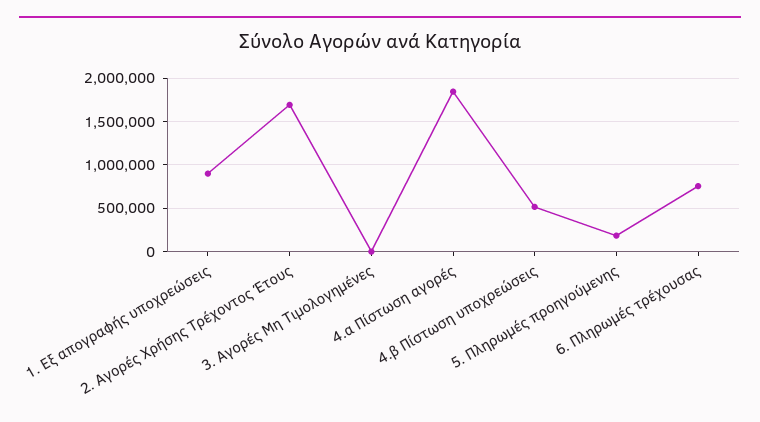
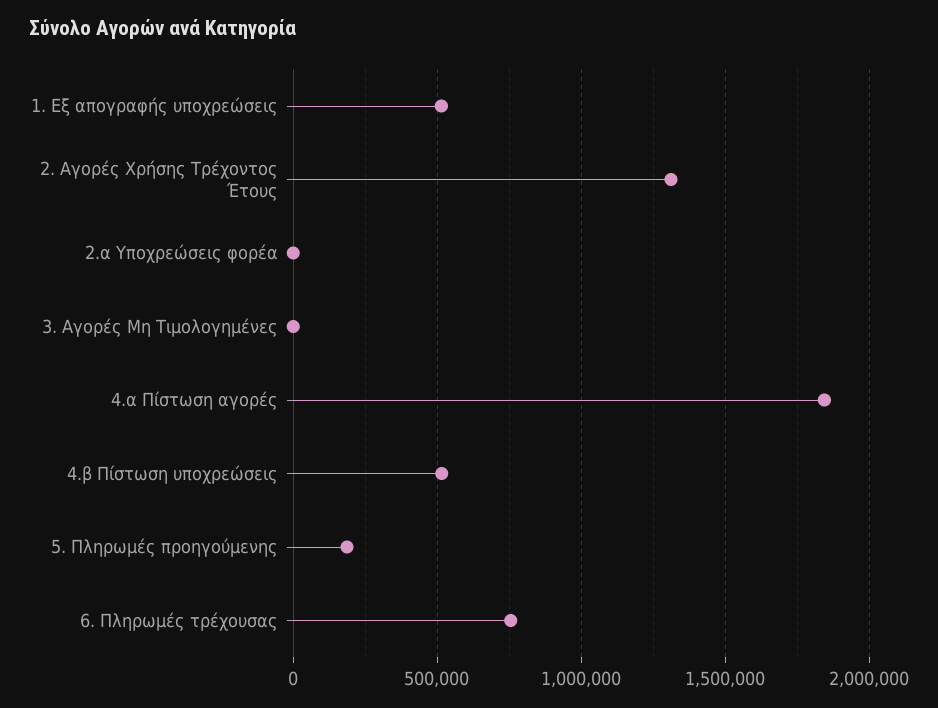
1. Εξ απογραφής υποχρεώσεις: 900000 -> 500000
2. Αγορές Χρήσης Τρέχοντος Έτους: 1700000 -> 1300000
2.α Υποχρεώσεις φορέα: none -> 0

